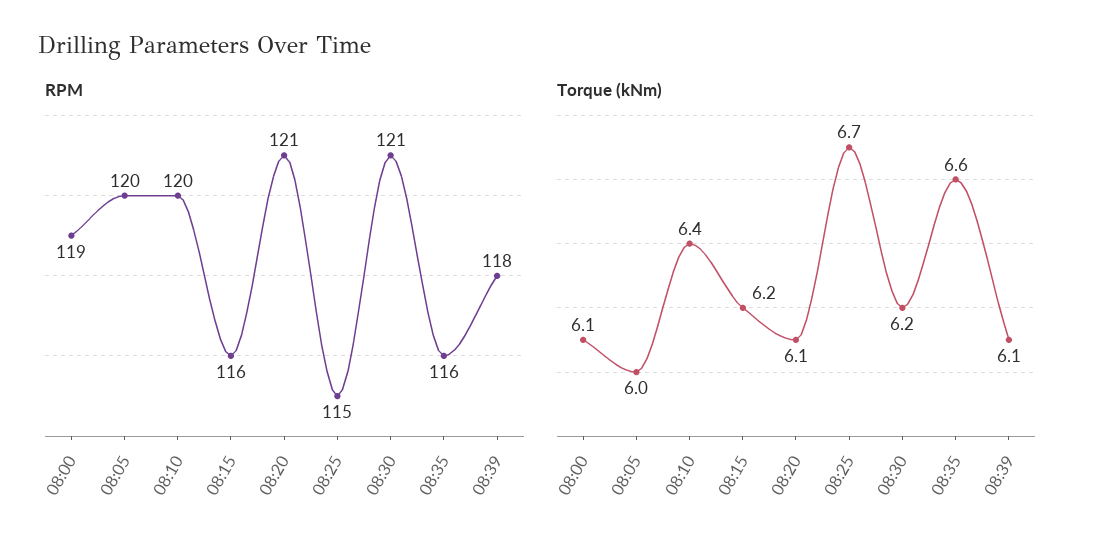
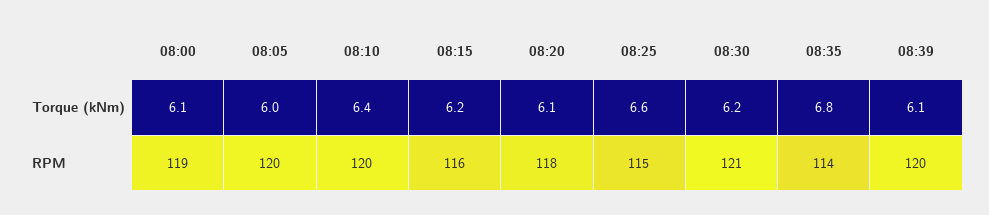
RPM, 08:20: 121 -> 118
RPM, 08:35: 116 -> 114
RPM, 08:39: 118 -> 120
Torque (kNm), 08:25: 6.7 -> 6.6
Torque (kNm), 08:35: 6.6 -> 6.8

